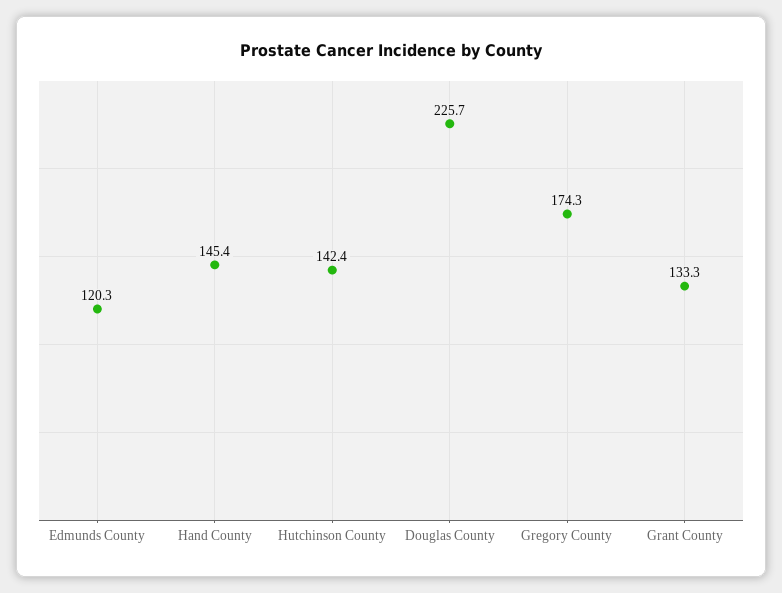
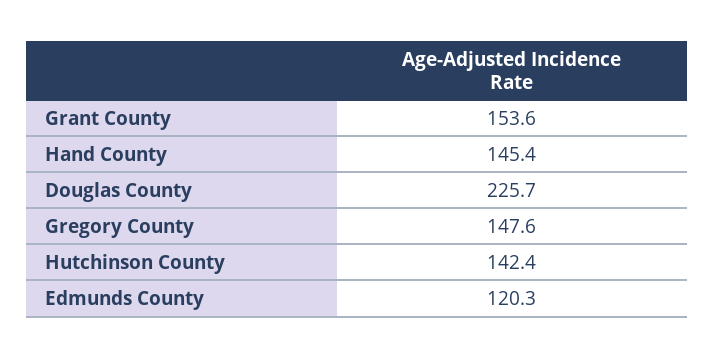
Gregory County: 174.3 -> 147.6
Grant County: 133.3 -> 153.6

